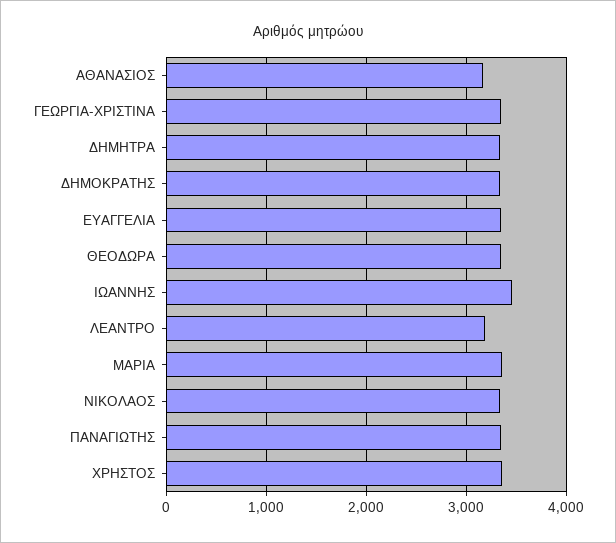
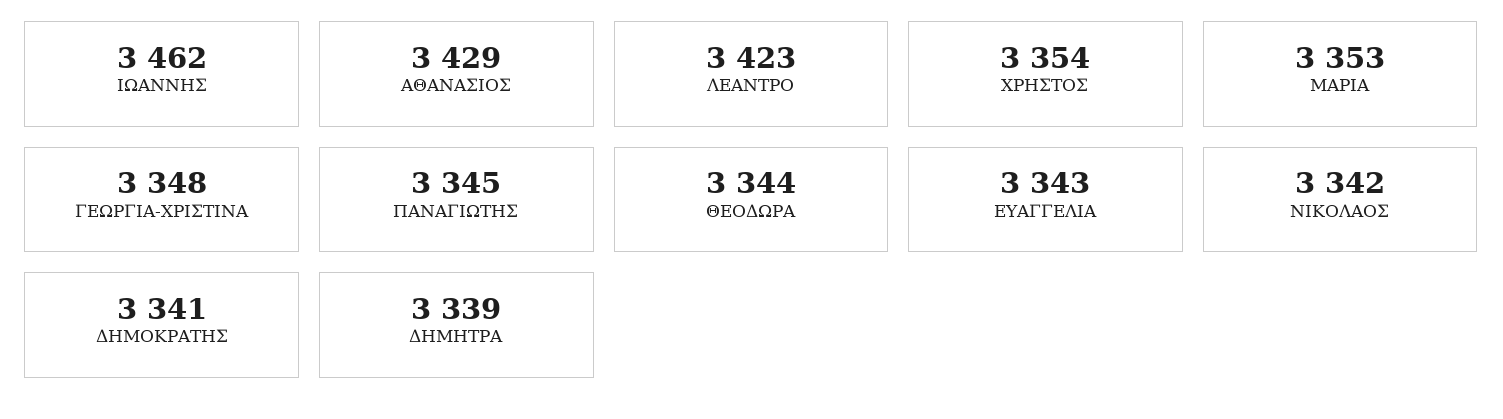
ΑΘΑΝΑΣΙΟΣ: 3200 -> 3429
ΛΕΑΝΤΡΟ: 3200 -> 3423

